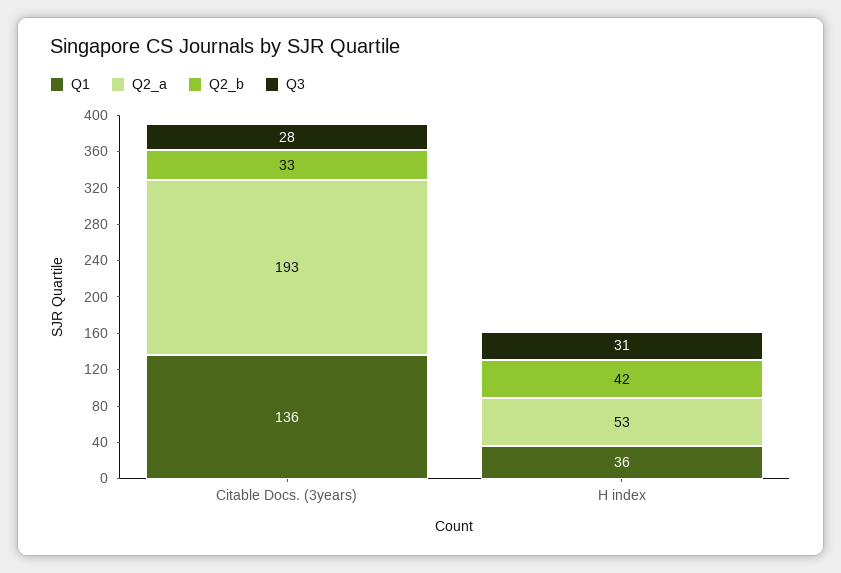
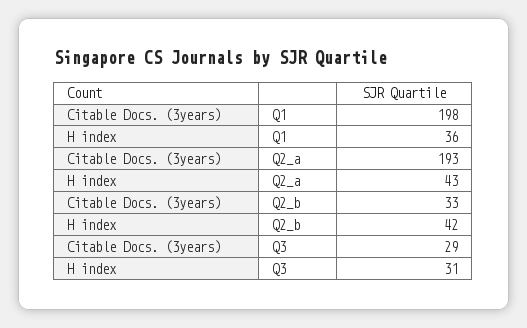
Q1, Citable Docs. (3years): 136 -> 198
Q3, Citable Docs. (3years): 28 -> 29
Q2_a, H index: 53 -> 43

